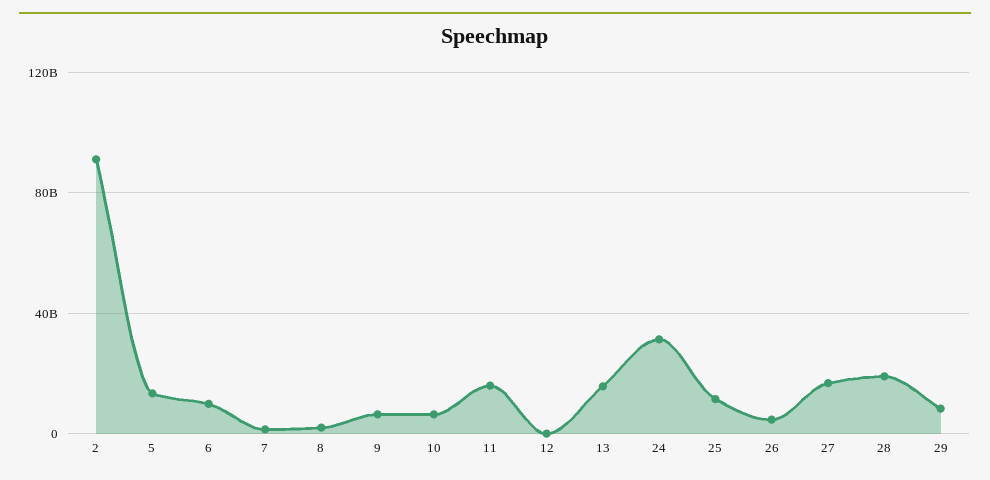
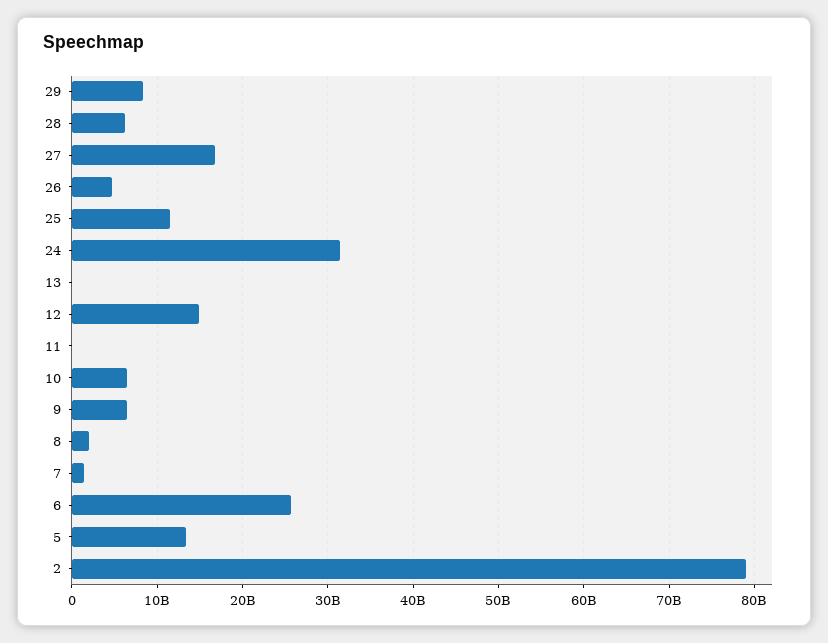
2: 90000000000 -> 79000000000
6: 10000000000 -> 26000000000
11: 15000000000 -> 0
12: 0 -> 15000000000
13: 15000000000 -> 0
28: 20000000000 -> 6000000000

